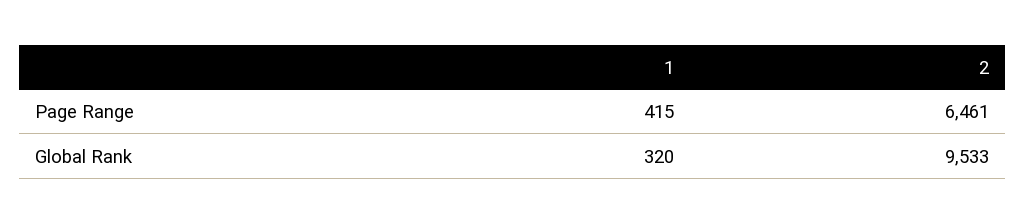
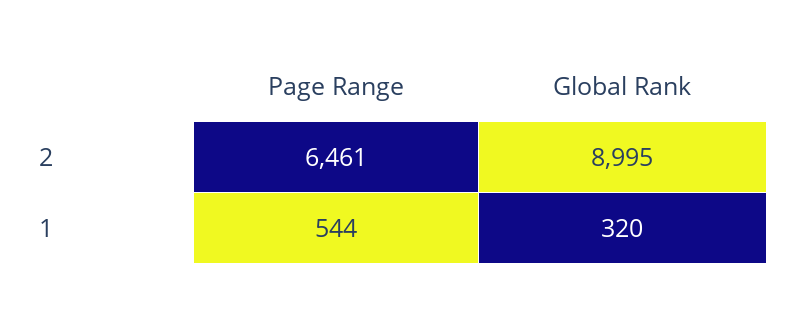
1, Page Range: 415 -> 544
2, Global Rank: 9533 -> 8995

